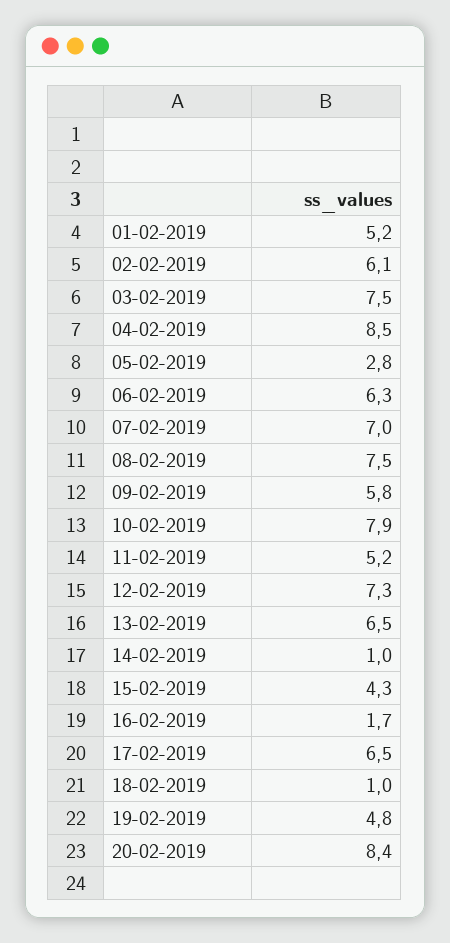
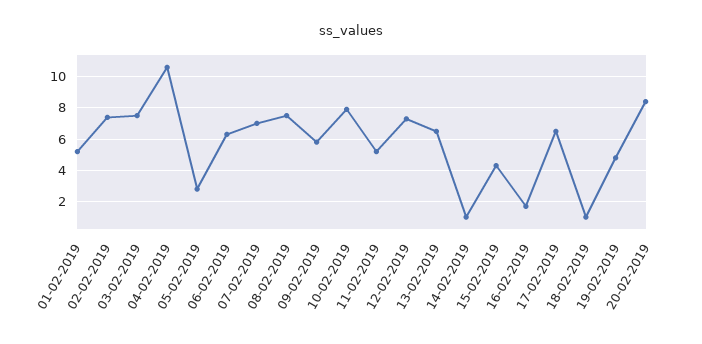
02-02-2019: 6.1 -> 7.5
04-02-2019: 8.5 -> 10.5

